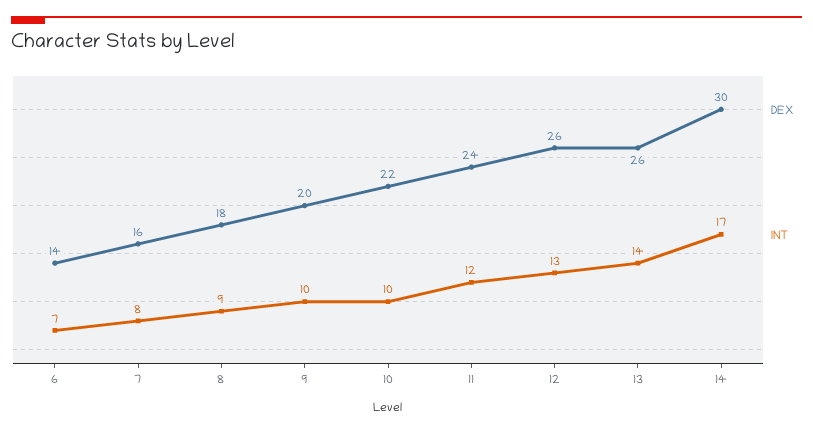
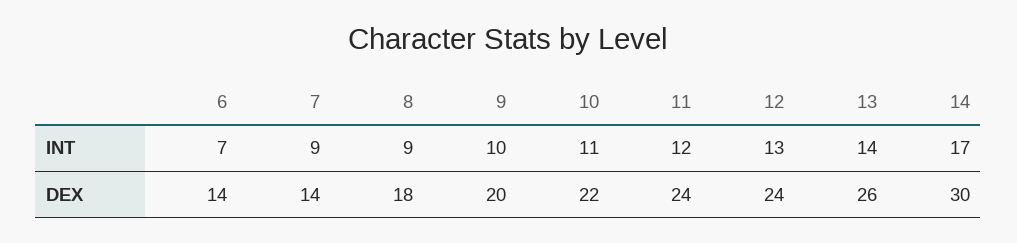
DEX, 7: 16 -> 14
INT, 7: 8 -> 9
INT, 10: 10 -> 11
DEX, 12: 26 -> 24

